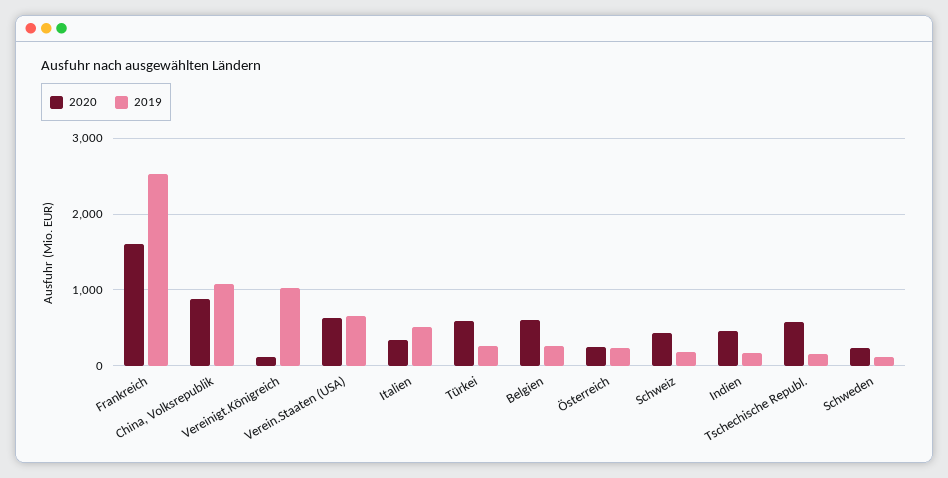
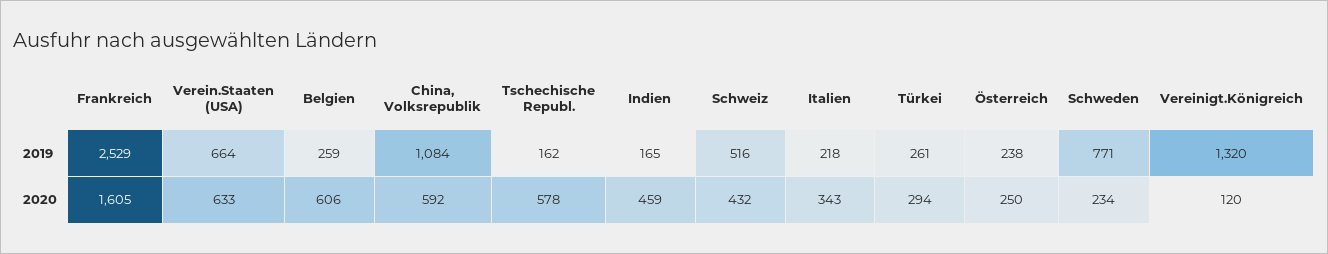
2020, China, Volksrepublik: 900 -> 592
2019, Vereinigt.Königreich: 1000 -> 1320
2019, Italien: 500 -> 218
2020, Türkei: 600 -> 294
2019, Schweiz: 200 -> 516
2019, Schweden: 100 -> 771

